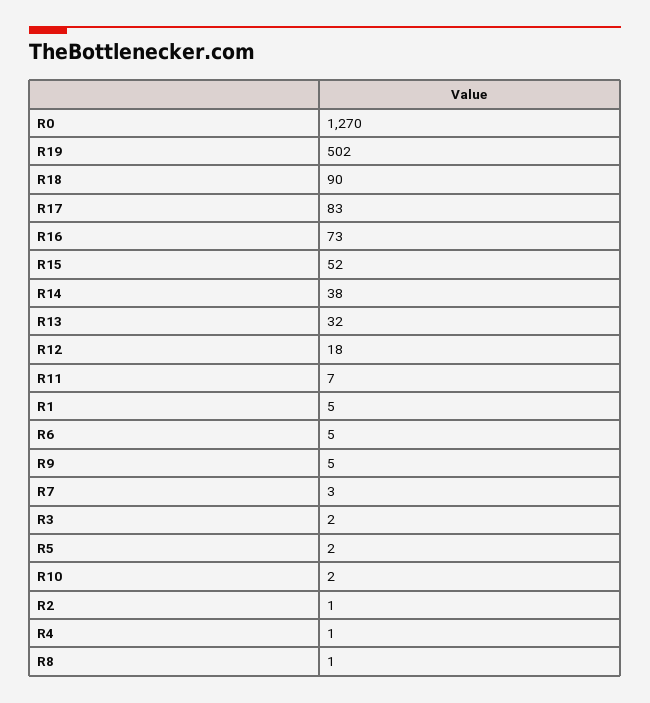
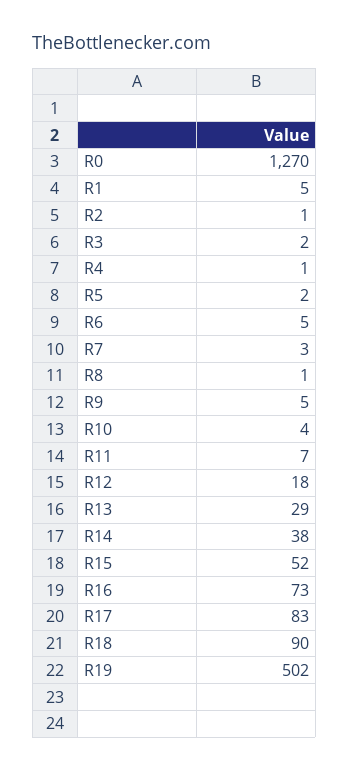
R13: 32 -> 29
R10: 2 -> 4

